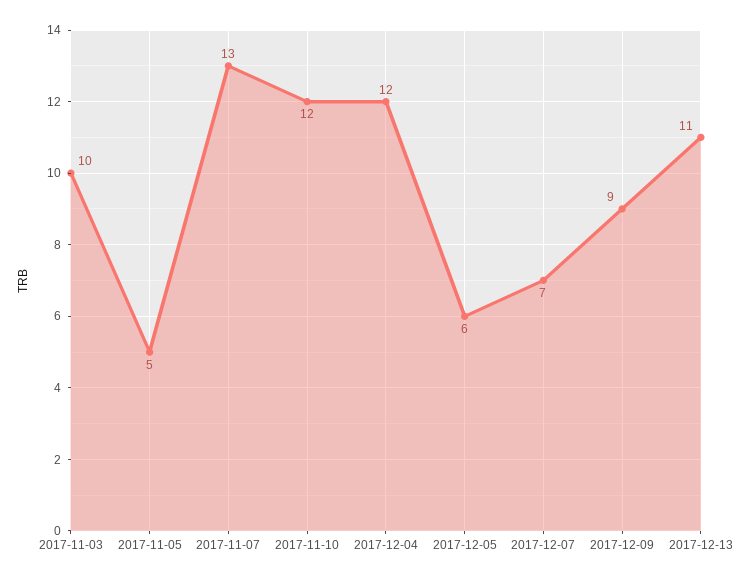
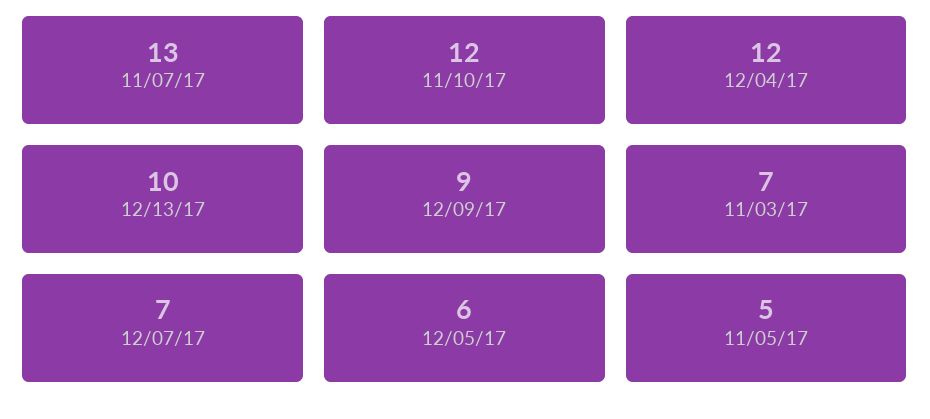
2017-11-03: 10 -> 7
2017-12-13: 11 -> 10

